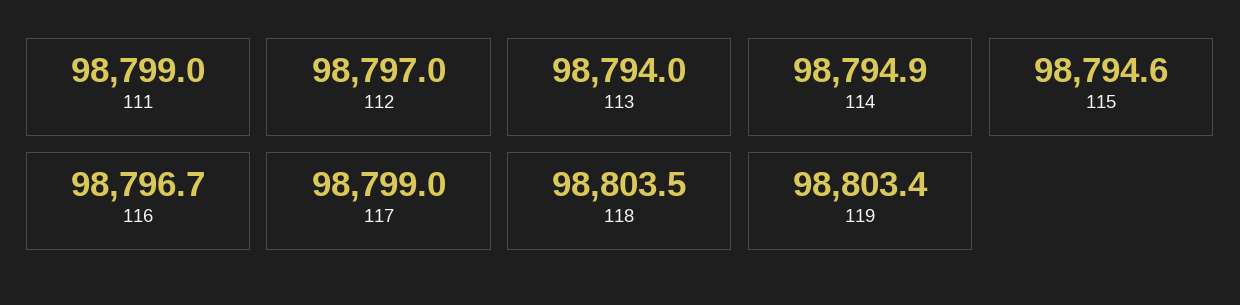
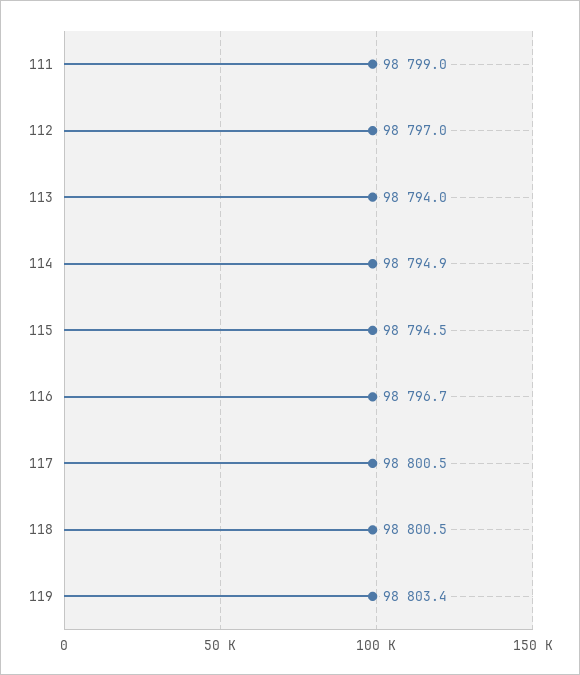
115: 98794.6 -> 98794.5
117: 98799 -> 98800.5
118: 98803.5 -> 98800.5

